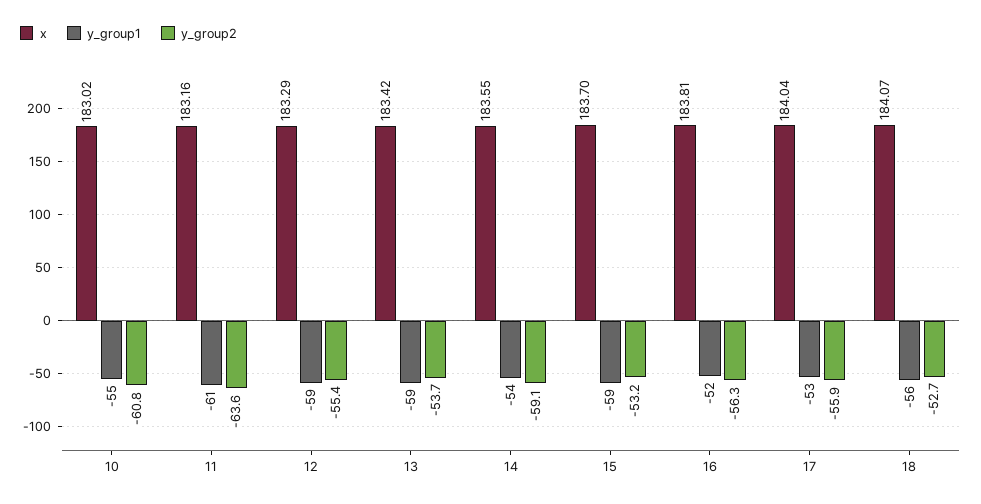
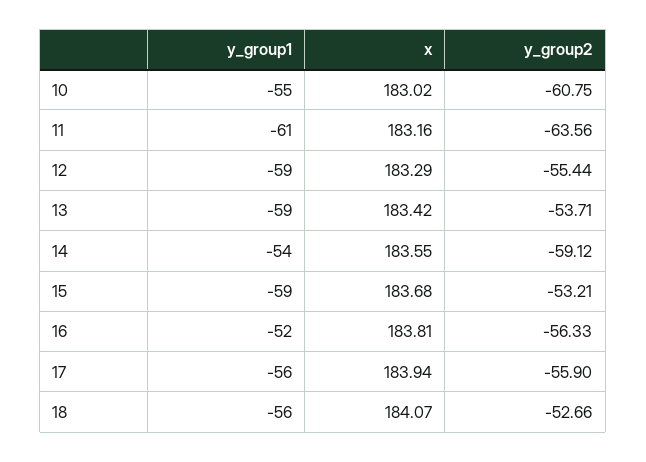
x, 15: 183.7 -> 183.68
x, 17: 184.04 -> 183.94
y_group1, 17: -53 -> -56

